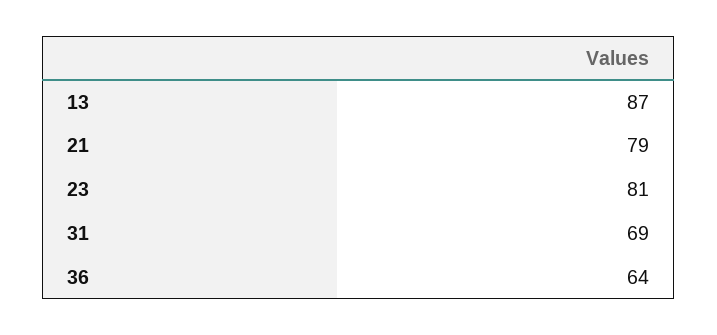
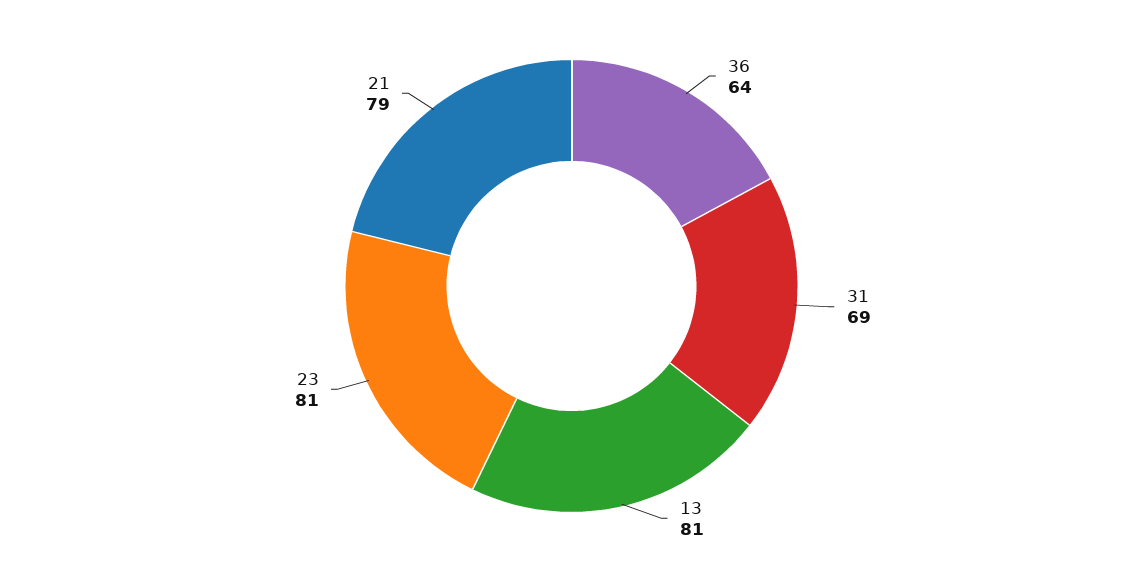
13: 87 -> 81

